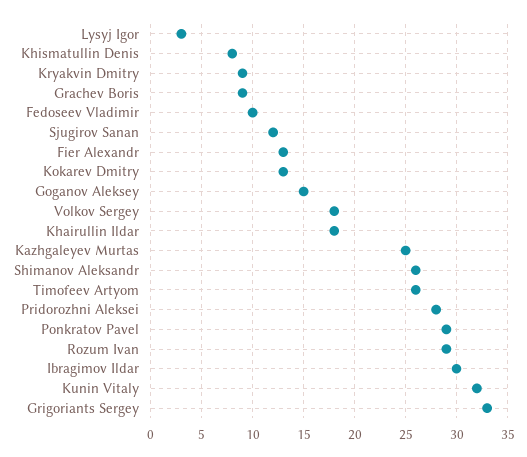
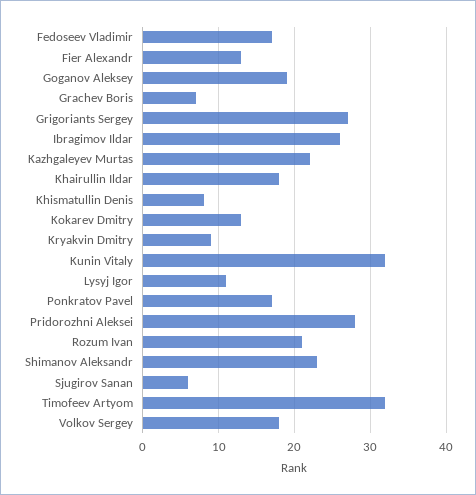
Lysyj Igor: 3 -> 11
Grachev Boris: 9 -> 7
Fedoseev Vladimir: 10 -> 17
Sjugirov Sanan: 12 -> 6
Goganov Aleksey: 15 -> 19
Kazhgaleyev Murtas: 25 -> 22
Shimanov Aleksandr: 26 -> 23
Timofeev Artyom: 26 -> 32
Ponkratov Pavel: 29 -> 17
Rozum Ivan: 29 -> 21
Ibragimov Ildar: 30 -> 26
Grigoriants Sergey: 33 -> 27

